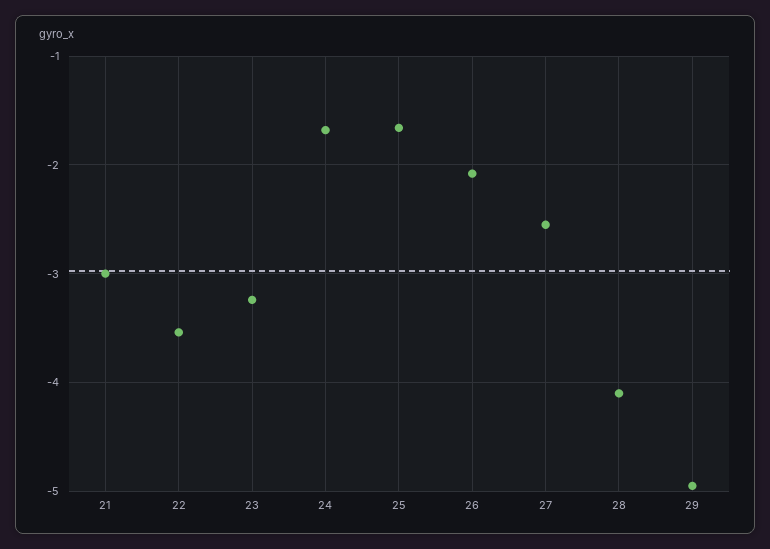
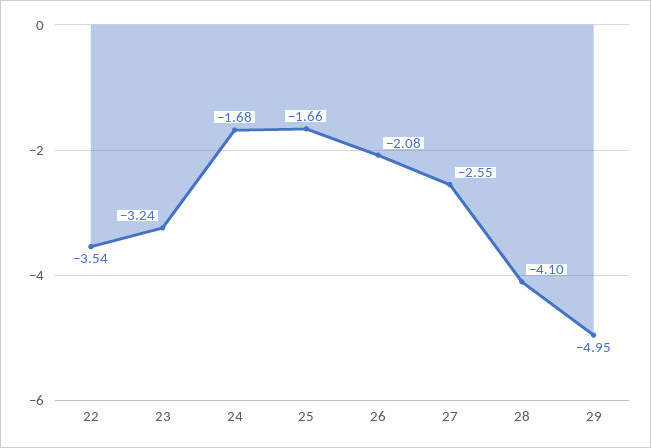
21: -3 -> none

